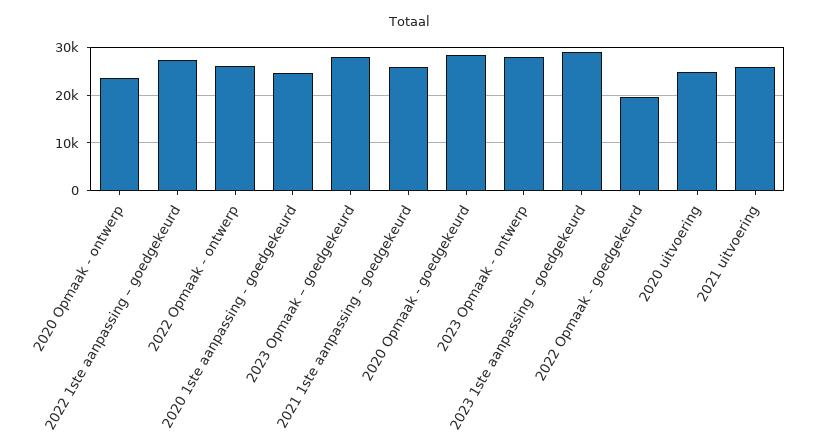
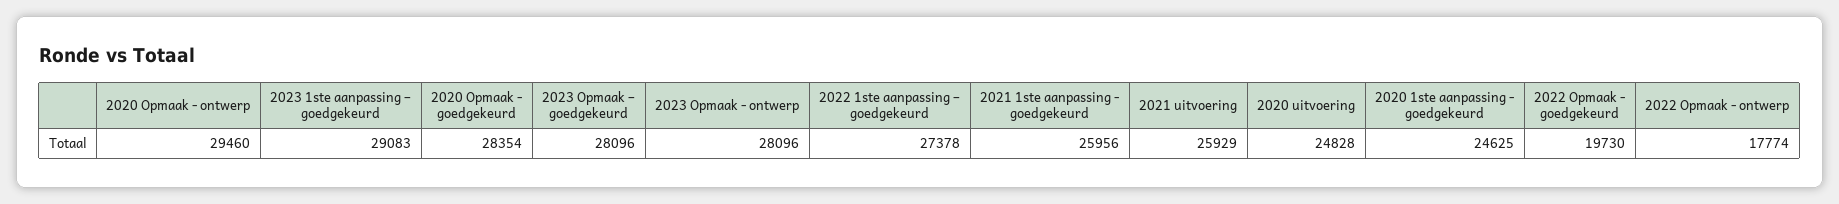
2020 Opmaak - ontwerp: 24000 -> 29460
2022 Opmaak - ontwerp: 26000 -> 17774

